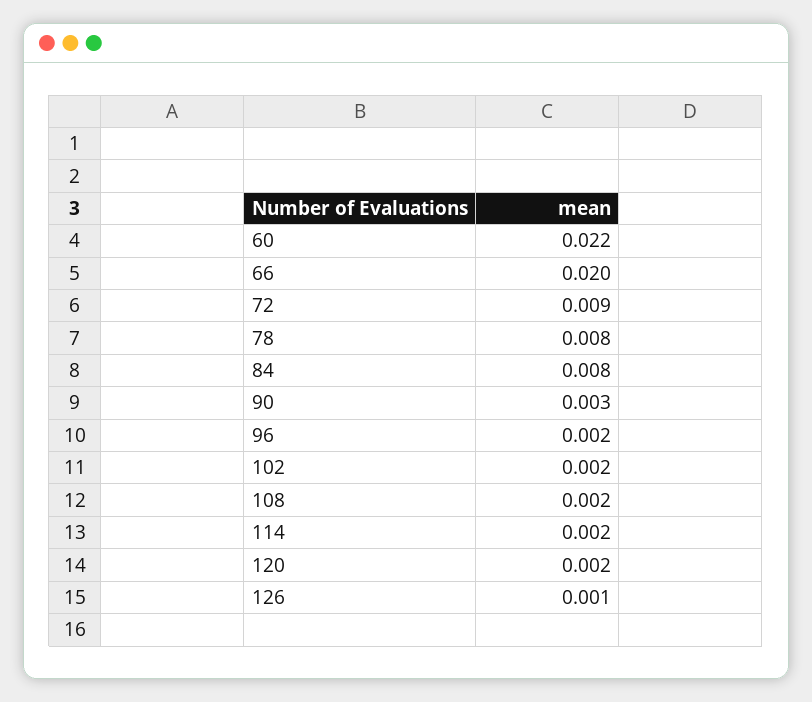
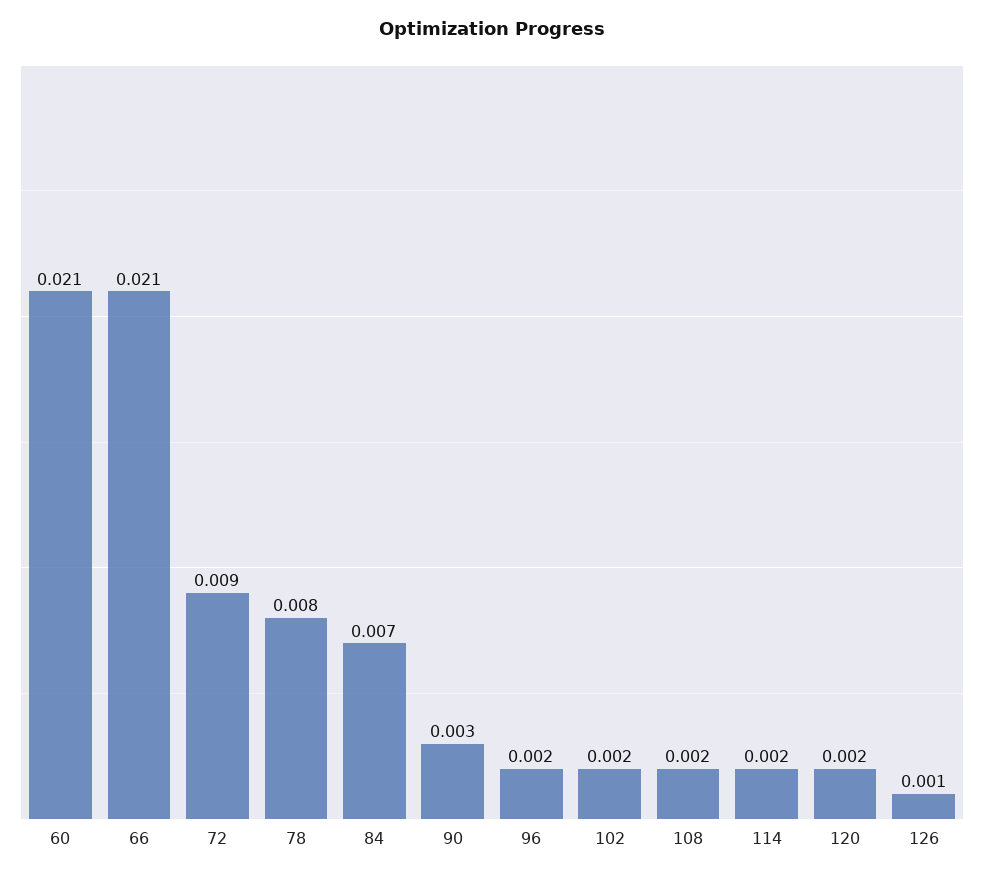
60: 0.022 -> 0.021
66: 0.02 -> 0.021
84: 0.008 -> 0.007

